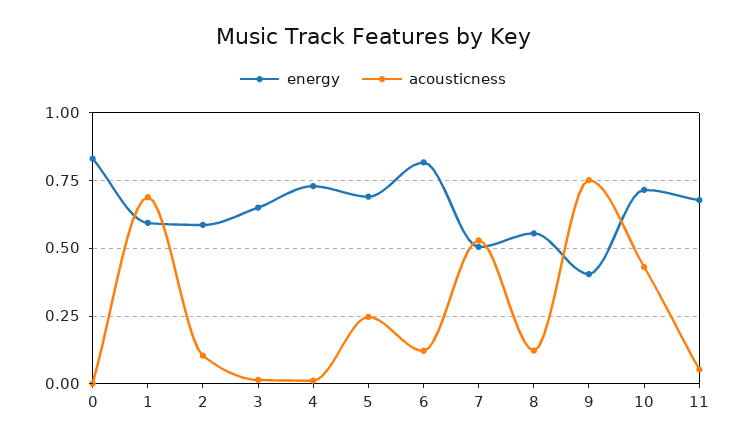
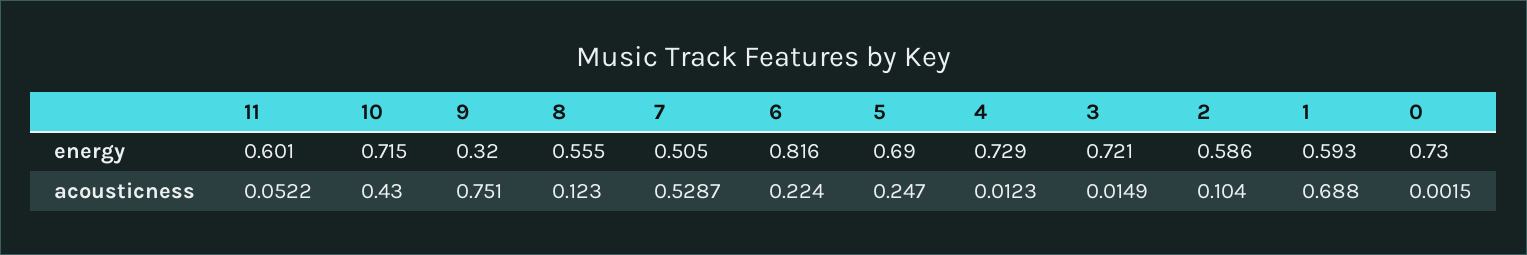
energy, 0: 0.825 -> 0.73
energy, 3: 0.65 -> 0.721
acousticness, 6: 0.125 -> 0.224
energy, 9: 0.4 -> 0.32
energy, 11: 0.675 -> 0.601

